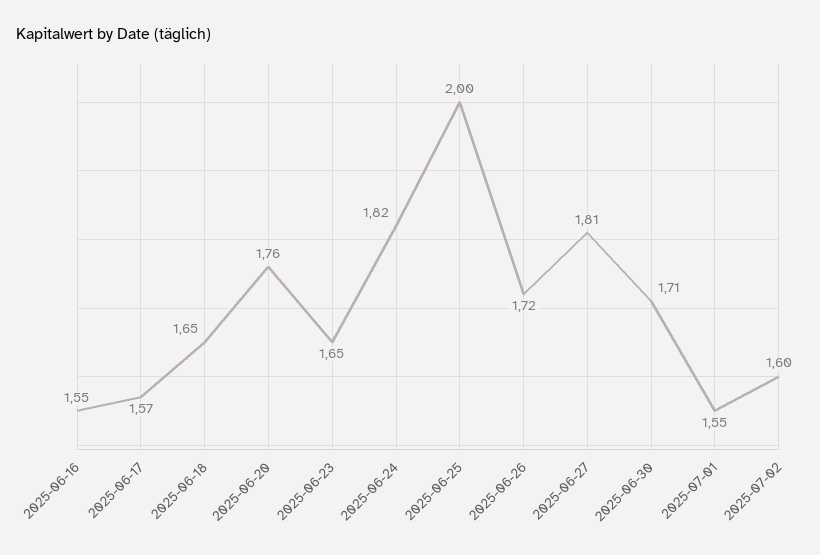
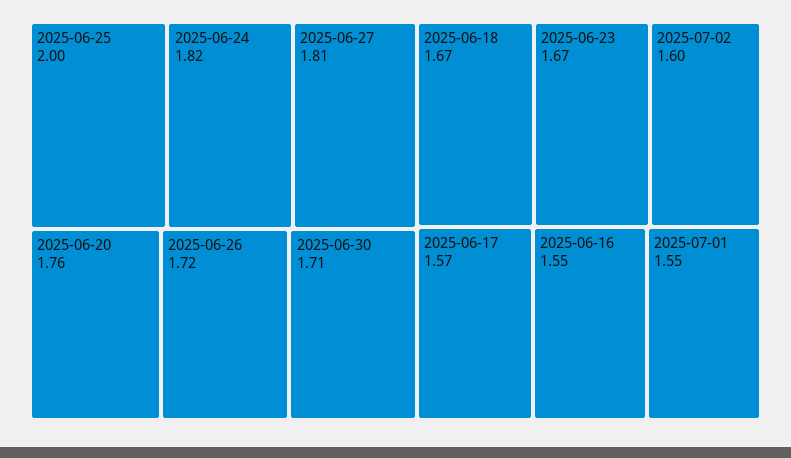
2025-06-18: 1.65 -> 1.67
2025-06-23: 1.65 -> 1.67

